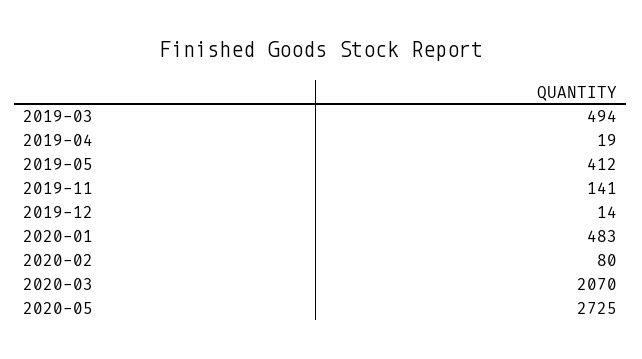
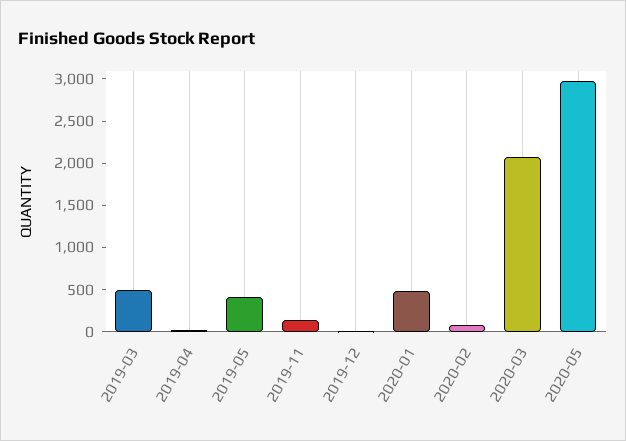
2020-05: 2725 -> 3000

